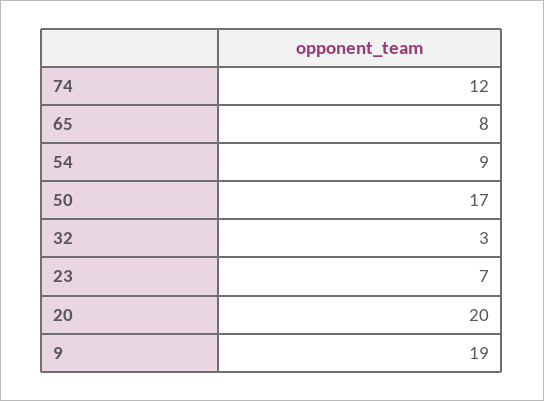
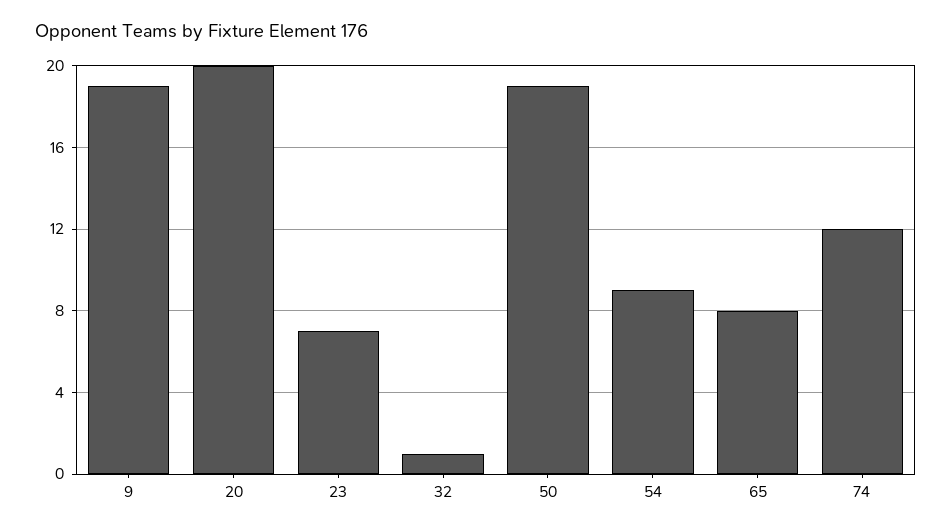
50: 17 -> 19
32: 3 -> 1

